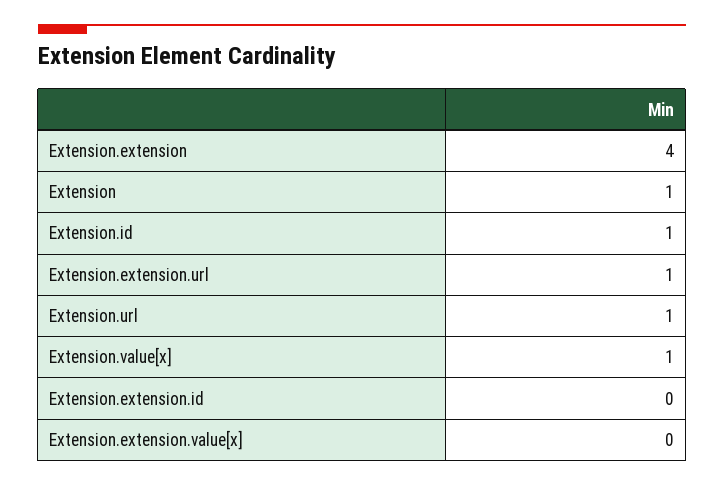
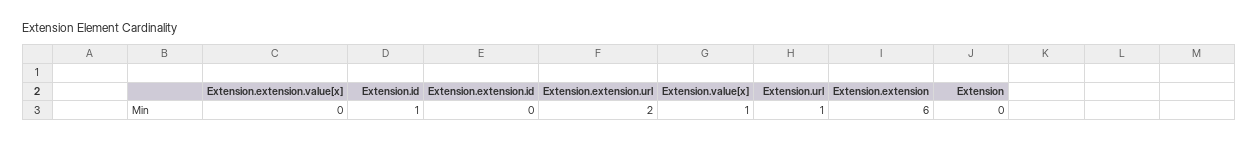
Extension.extension: 4 -> 6
Extension: 1 -> 0
Extension.extension.url: 1 -> 2

